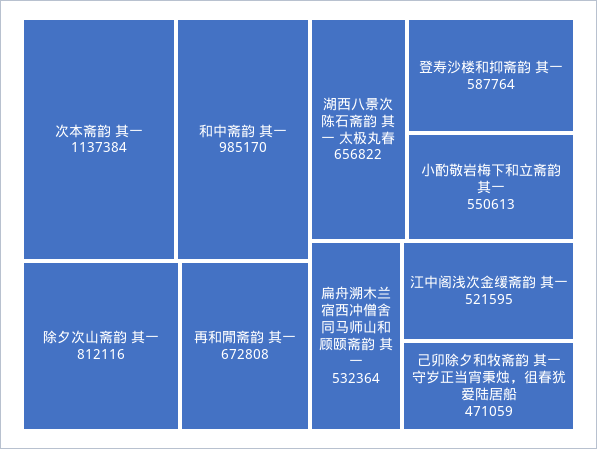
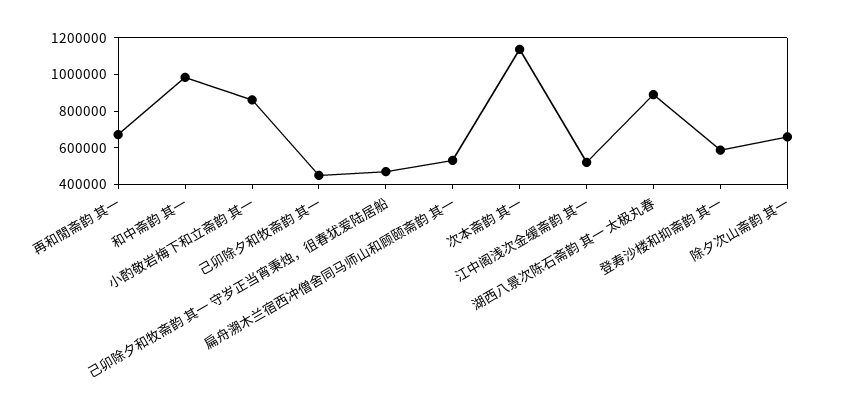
除夕次山斋韵 其一: 812116 -> 650000
湖西八景次陈石斋韵 其一 太极丸春: 656822 -> 900000
小酌敬岩梅下和立斋韵 其一: 550613 -> 850000
己卯除夕和牧斋韵 其一: none -> 450000

